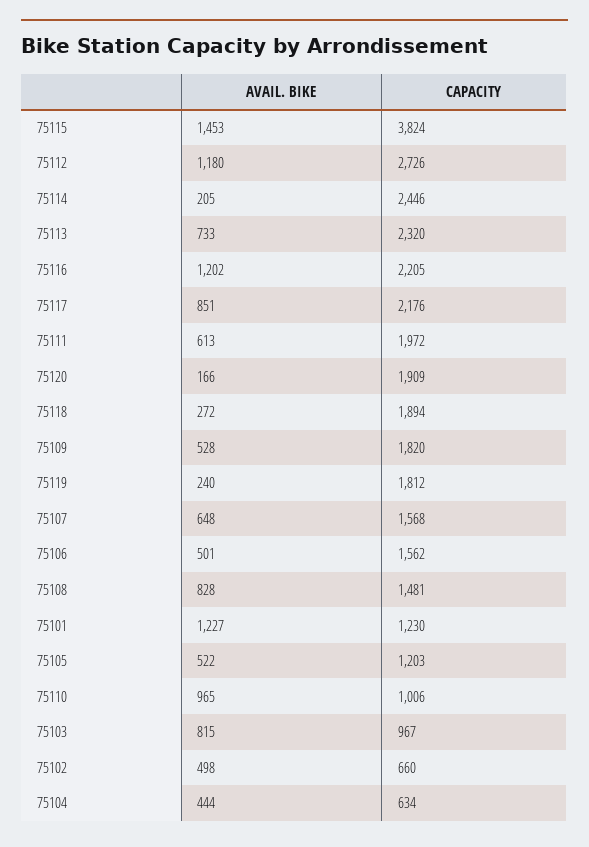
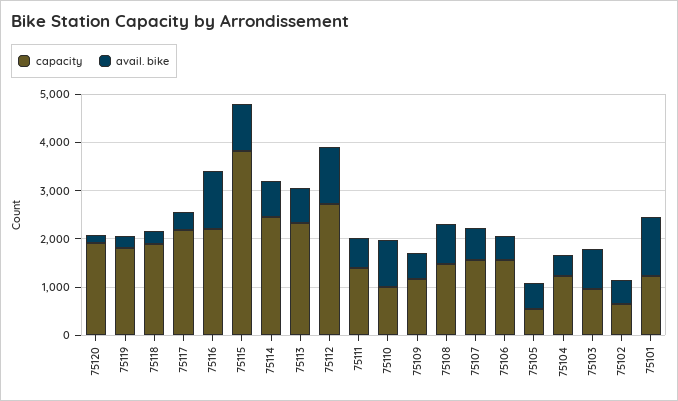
AVAIL. BIKE, 75115: 1453 -> 1000
AVAIL. BIKE, 75114: 205 -> 800
AVAIL. BIKE, 75117: 851 -> 400
CAPACITY, 75111: 1972 -> 1400
CAPACITY, 75109: 1820 -> 1200
CAPACITY, 75105: 1203 -> 600
CAPACITY, 75104: 634 -> 1200

